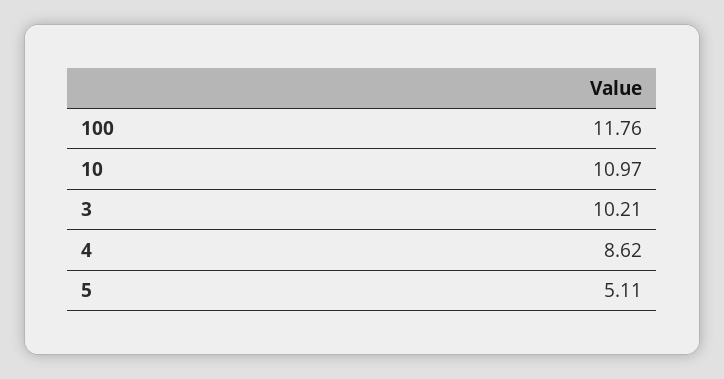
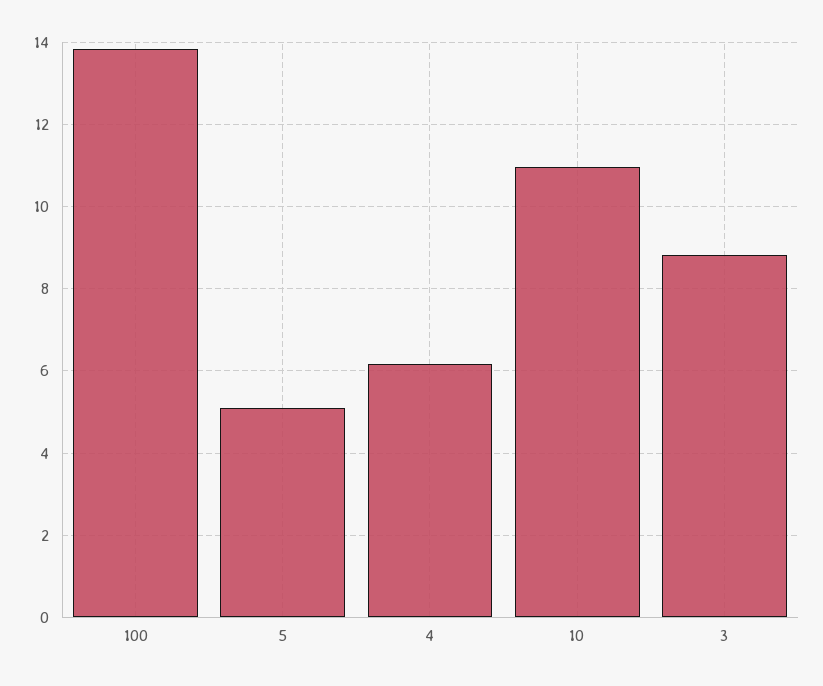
100: 11.76 -> 13.8
3: 10.21 -> 8.8
4: 8.62 -> 6.2

